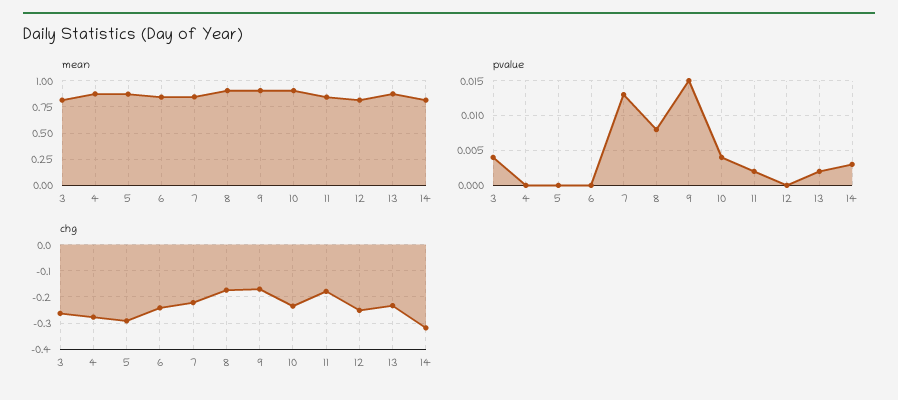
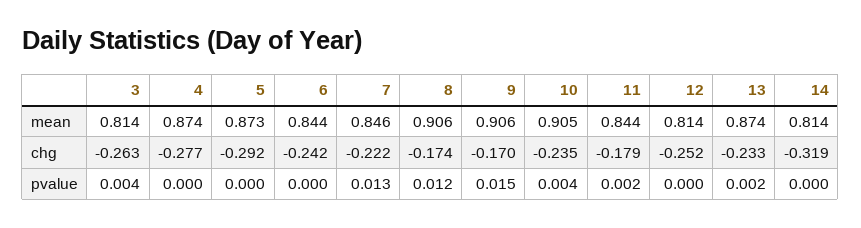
pvalue, 8: 0.008 -> 0.012
pvalue, 14: 0.003 -> 0

